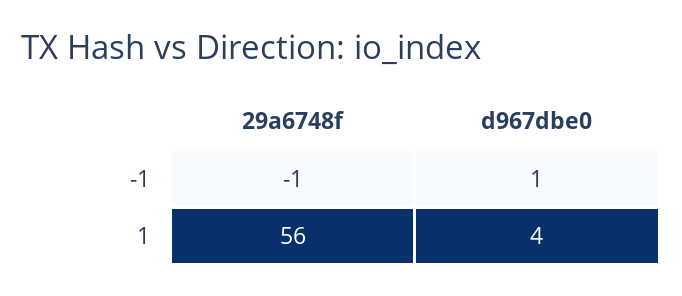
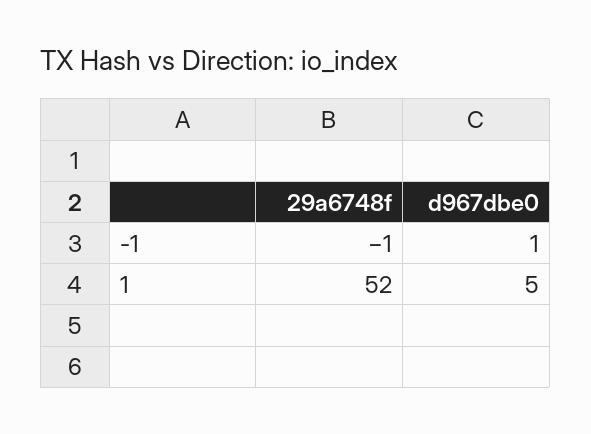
29a6748f, 1: 56 -> 52
d967dbe0, 1: 4 -> 5

